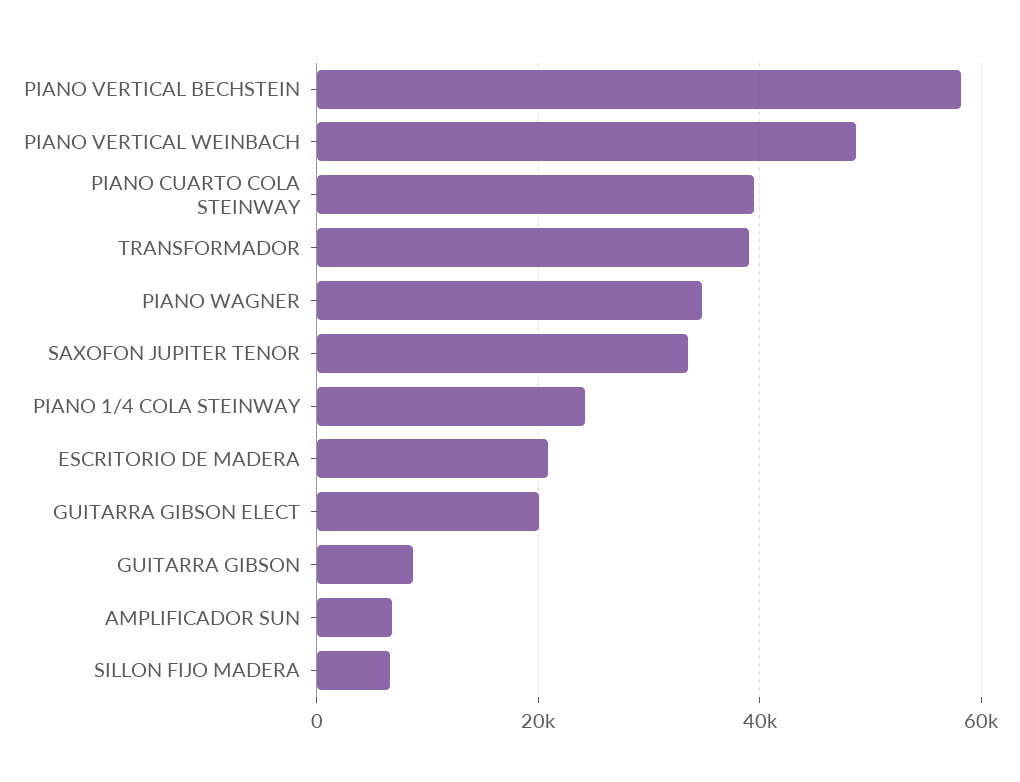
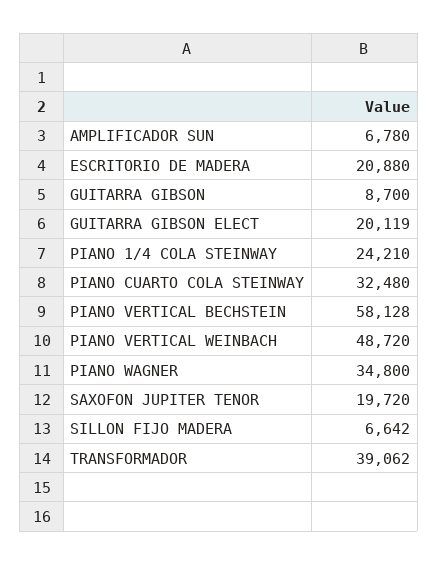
PIANO CUARTO COLA STEINWAY: 40000 -> 32480
SAXOFON JUPITER TENOR: 34000 -> 19720

